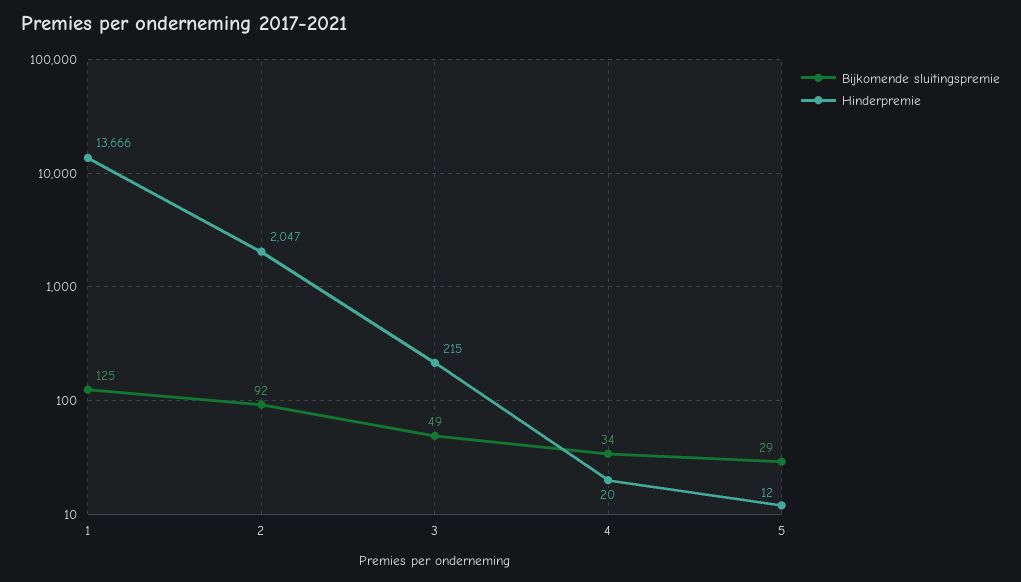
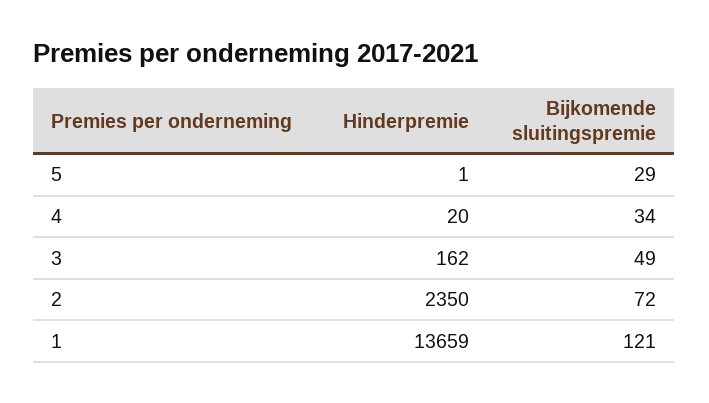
Bijkomende sluitingspremie, 1: 125 -> 121
Hinderpremie, 1: 13666 -> 13659
Bijkomende sluitingspremie, 2: 92 -> 72
Hinderpremie, 2: 2047 -> 2350
Hinderpremie, 3: 215 -> 162
Hinderpremie, 5: 12 -> 1

